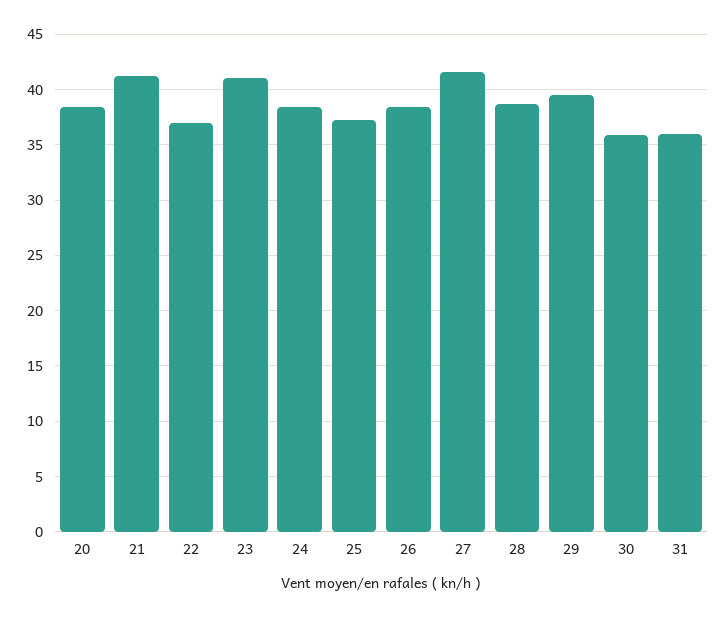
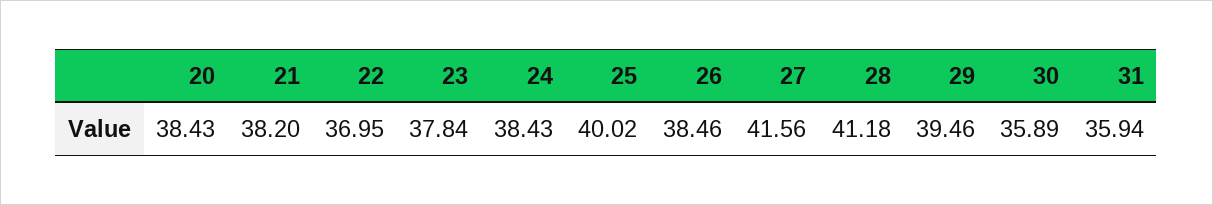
21: 41 -> 38.2
23: 41 -> 37.84
25: 37 -> 40.02
28: 39 -> 41.18

